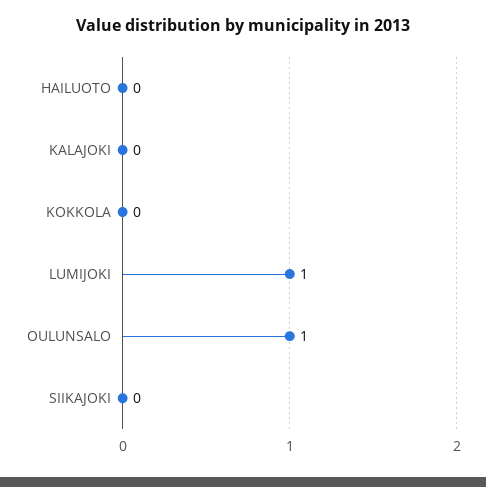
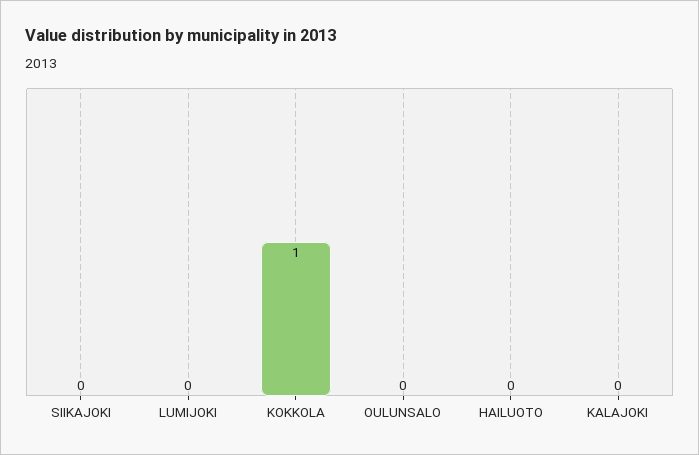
KOKKOLA: 0 -> 1
LUMIJOKI: 1 -> 0
OULUNSALO: 1 -> 0

